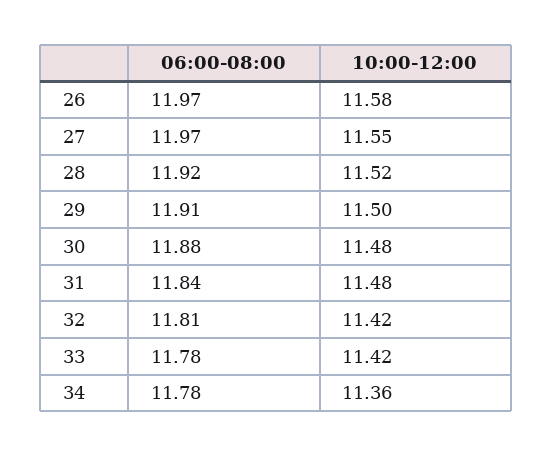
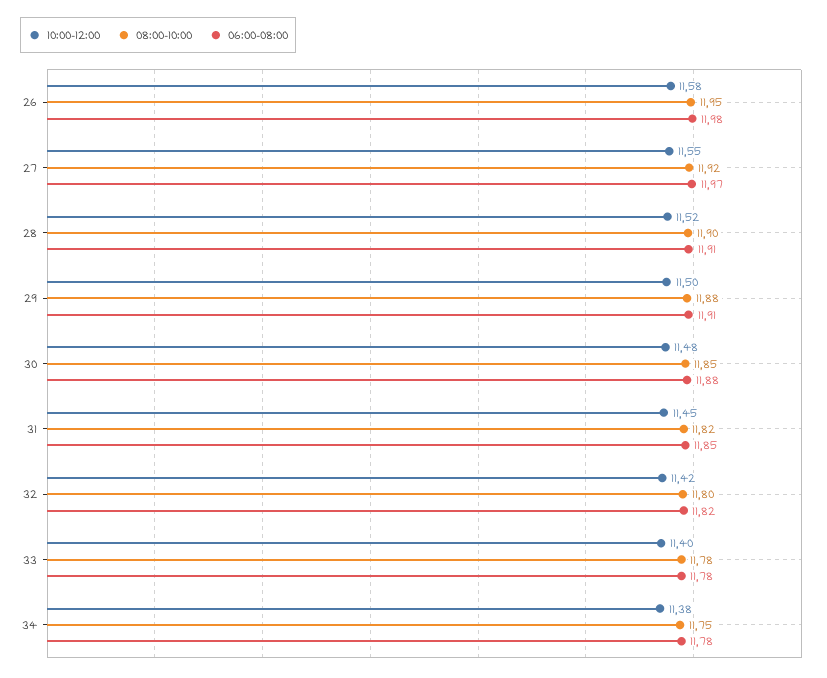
06:00-08:00, 26: 11.97 -> 11.98
06:00-08:00, 28: 11.92 -> 11.91
06:00-08:00, 31: 11.84 -> 11.85
10:00-12:00, 31: 11.48 -> 11.45
06:00-08:00, 32: 11.81 -> 11.82
10:00-12:00, 33: 11.42 -> 11.4
10:00-12:00, 34: 11.36 -> 11.38
08:00-10:00, 26: none -> 11.95
08:00-10:00, 27: none -> 11.92
08:00-10:00, 28: none -> 11.9
08:00-10:00, 29: none -> 11.88
08:00-10:00, 30: none -> 11.85
08:00-10:00, 31: none -> 11.82
08:00-10:00, 32: none -> 11.8
08:00-10:00, 33: none -> 11.78
08:00-10:00, 34: none -> 11.75

